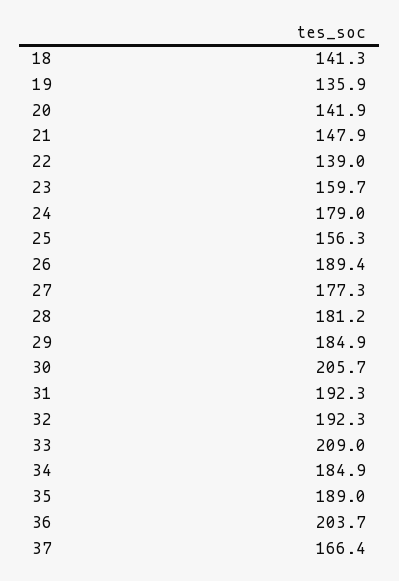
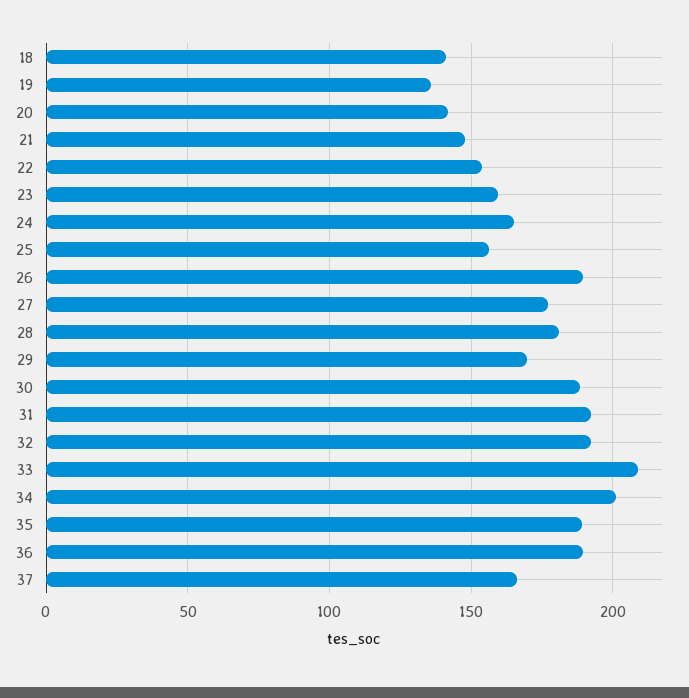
22: 139 -> 155
24: 179 -> 165
29: 184.9 -> 170
30: 205.7 -> 190
34: 184.9 -> 200
36: 203.7 -> 190

